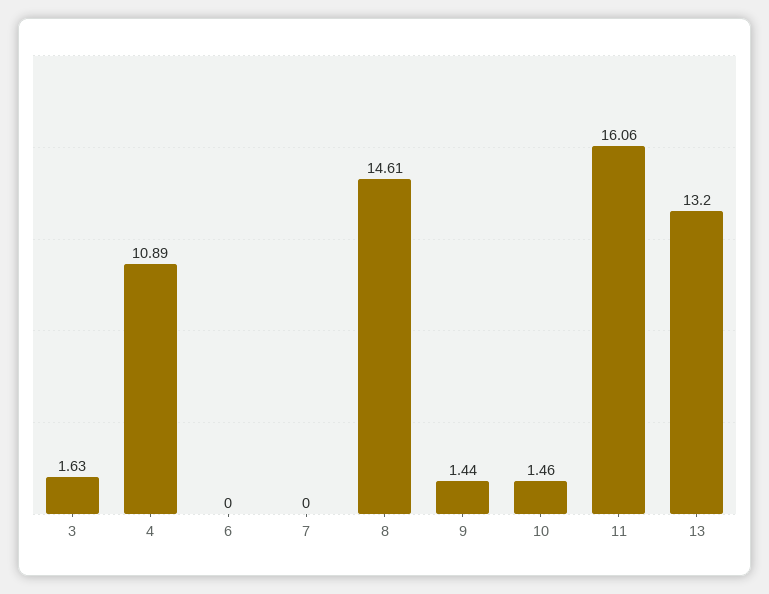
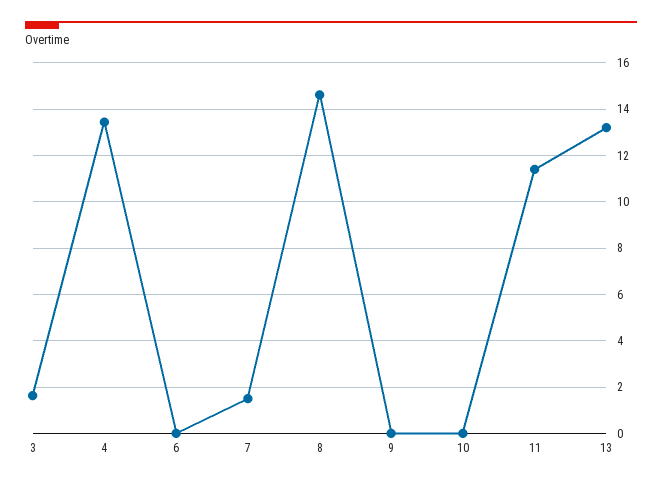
4: 10.89 -> 13.5
7: 0 -> 1.5
9: 1.44 -> 0
10: 1.46 -> 0
11: 16.06 -> 11.5

